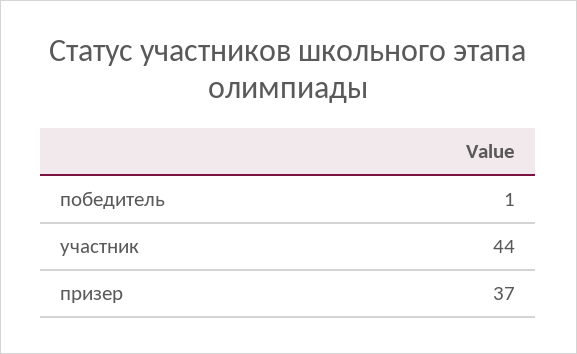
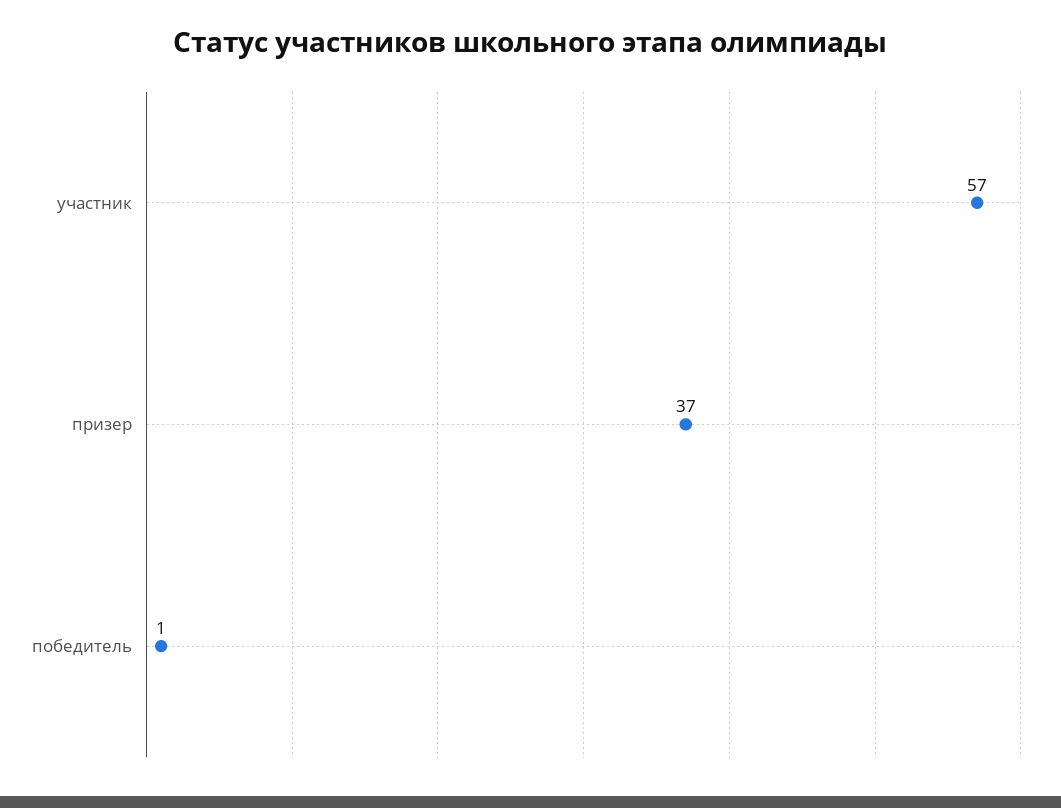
участник: 44 -> 57

